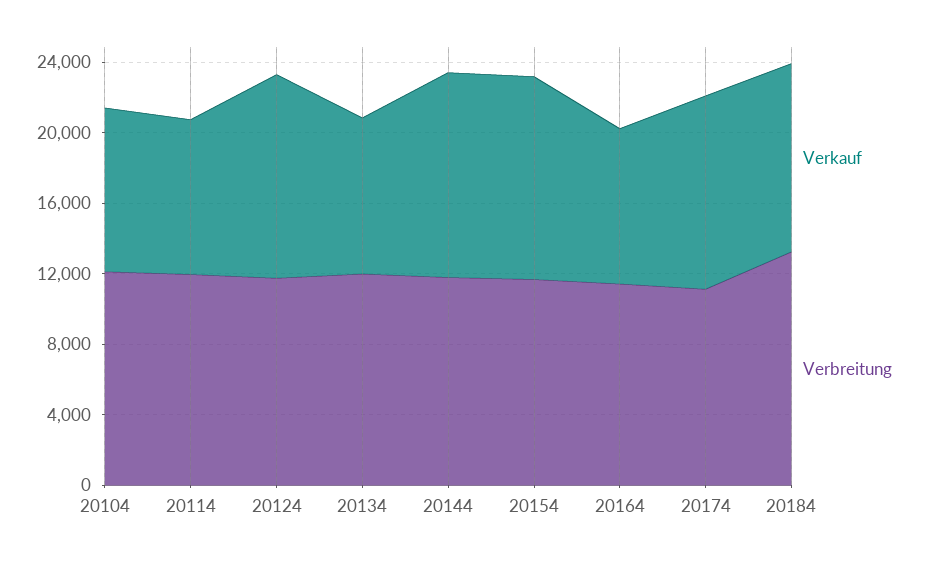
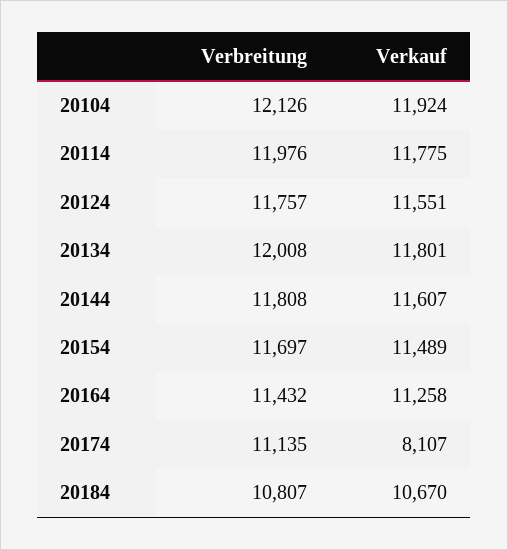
Verkauf, 20104: 9000 -> 11924
Verkauf, 20114: 9000 -> 11775
Verkauf, 20134: 9000 -> 11801
Verkauf, 20164: 9000 -> 11258
Verkauf, 20174: 11000 -> 8107
Verbreitung, 20184: 13000 -> 10807

